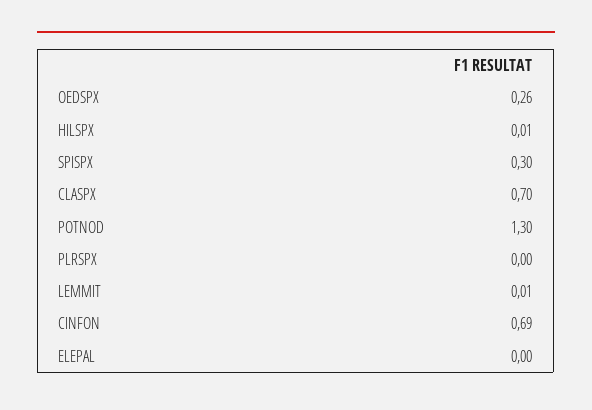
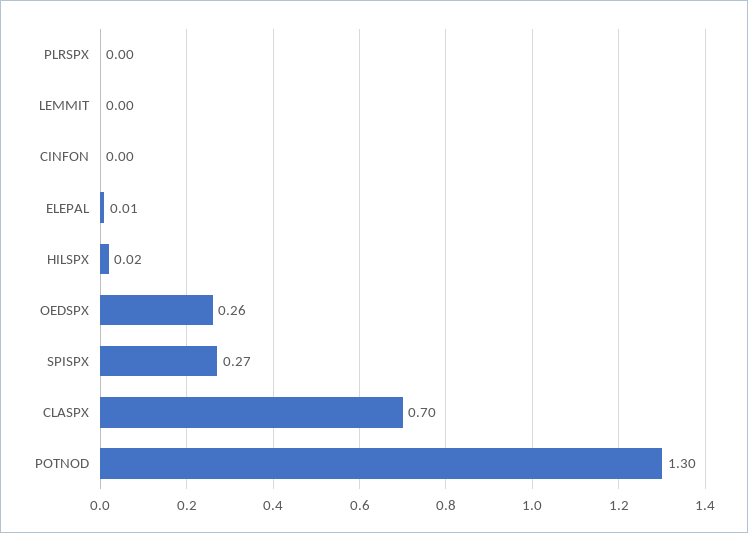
HILSPX: 0.01 -> 0.02
SPISPX: 0.3 -> 0.27
LEMMIT: 0.01 -> 0
CINFON: 0.69 -> 0
ELEPAL: 0 -> 0.01

